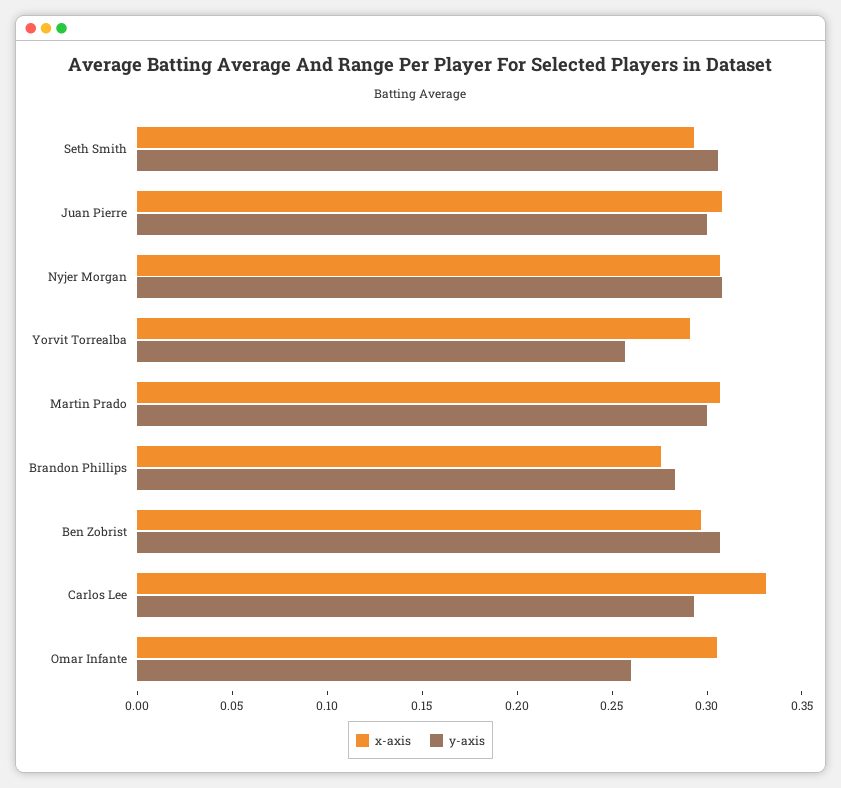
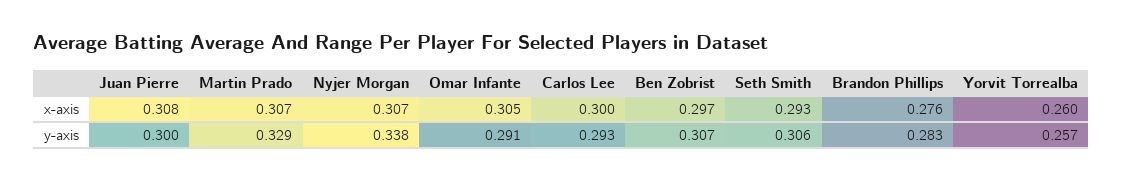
y-axis, Nyjer Morgan: 0.31 -> 0.338
x-axis, Yorvit Torrealba: 0.29 -> 0.26
y-axis, Martin Prado: 0.3 -> 0.329
x-axis, Carlos Lee: 0.33 -> 0.3
y-axis, Omar Infante: 0.26 -> 0.291

